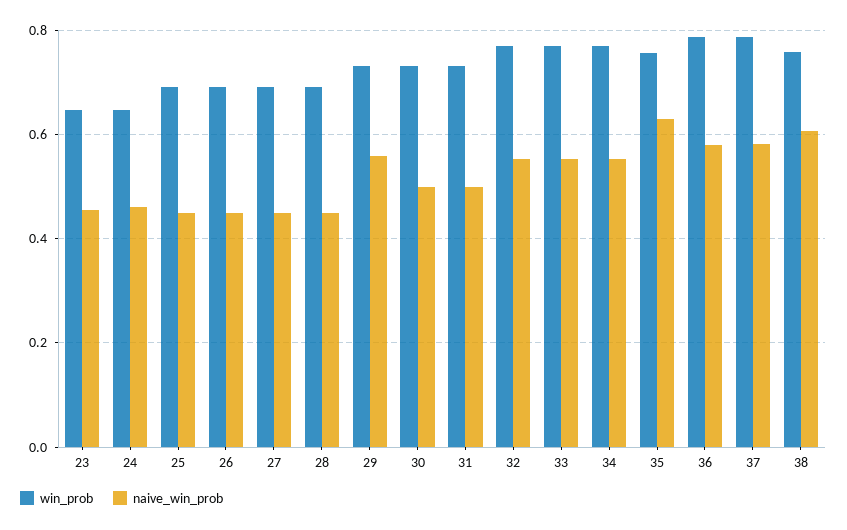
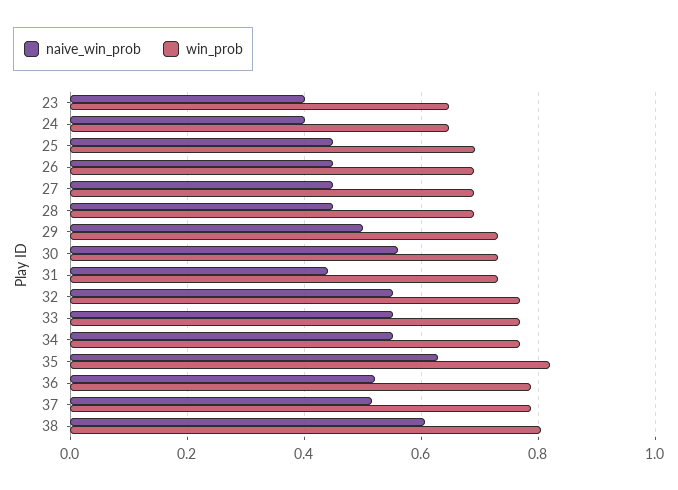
naive_win_prob, 23: 0.46 -> 0.4
naive_win_prob, 24: 0.46 -> 0.4
naive_win_prob, 29: 0.56 -> 0.5
naive_win_prob, 30: 0.5 -> 0.56
naive_win_prob, 31: 0.5 -> 0.44
win_prob, 35: 0.76 -> 0.82
naive_win_prob, 36: 0.58 -> 0.52
naive_win_prob, 37: 0.58 -> 0.52
win_prob, 38: 0.76 -> 0.8

